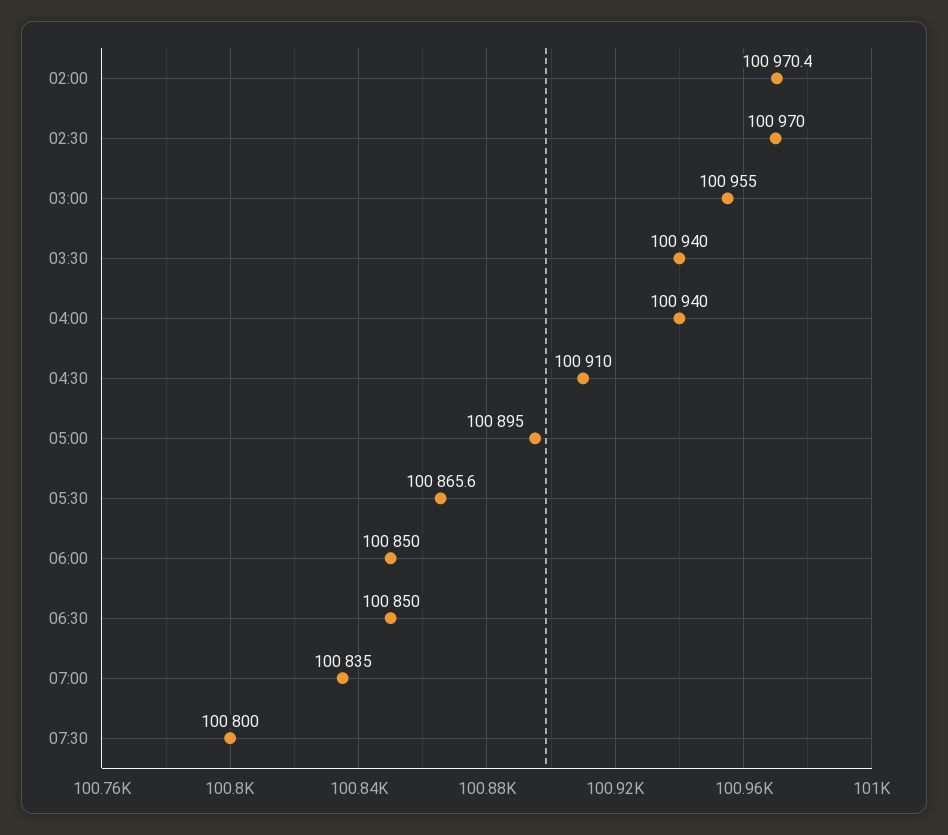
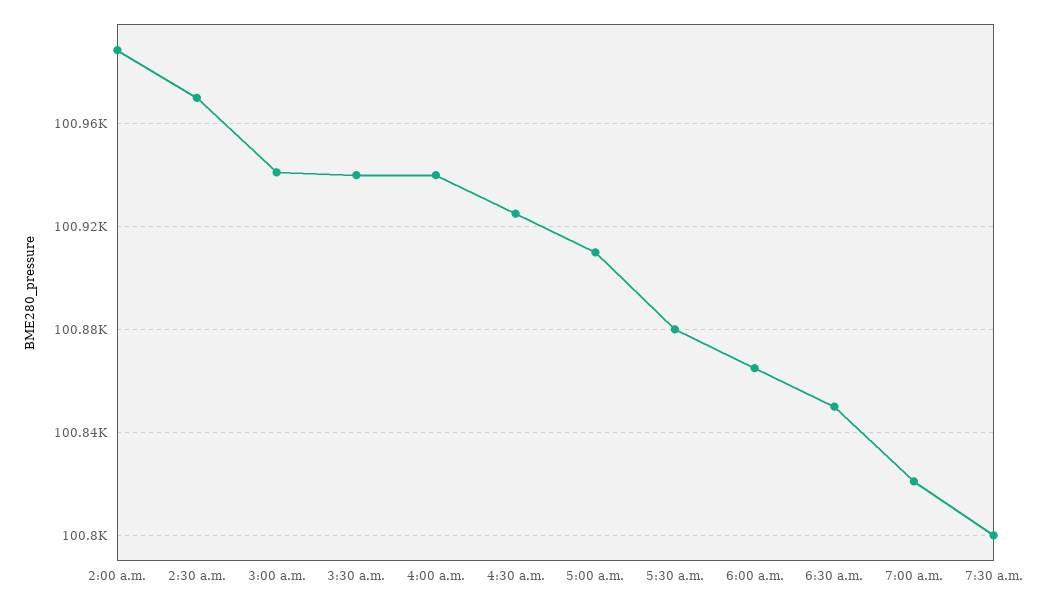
02:00: 100970.4 -> 100990
03:00: 100955 -> 100940
04:30: 100910 -> 100925
05:00: 100895 -> 100910
05:30: 100865.6 -> 100880
06:00: 100850 -> 100865
07:00: 100835 -> 100820

